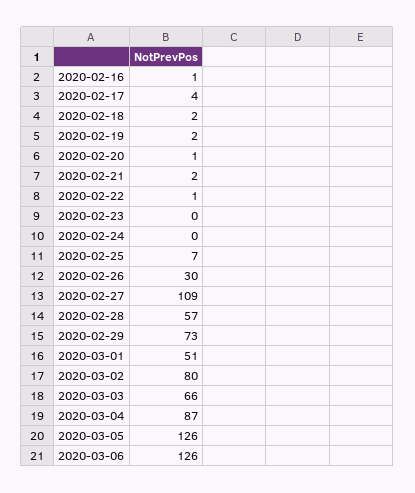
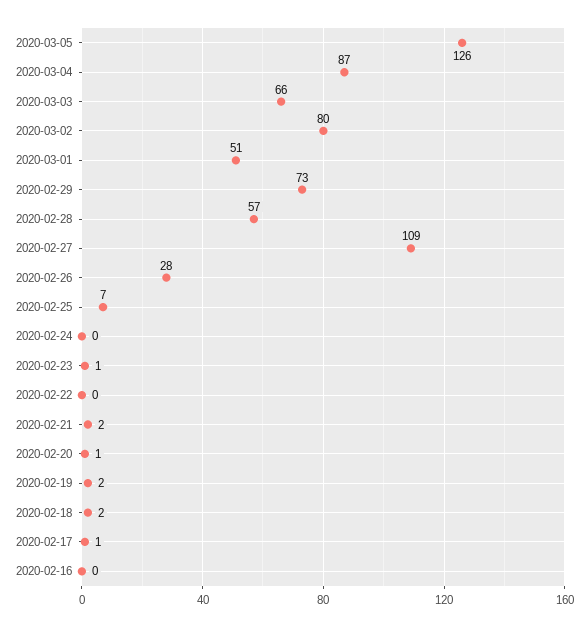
2020-02-16: 1 -> 0
2020-02-17: 4 -> 1
2020-02-22: 1 -> 0
2020-02-23: 0 -> 1
2020-02-26: 30 -> 28
2020-03-06: 126 -> none

